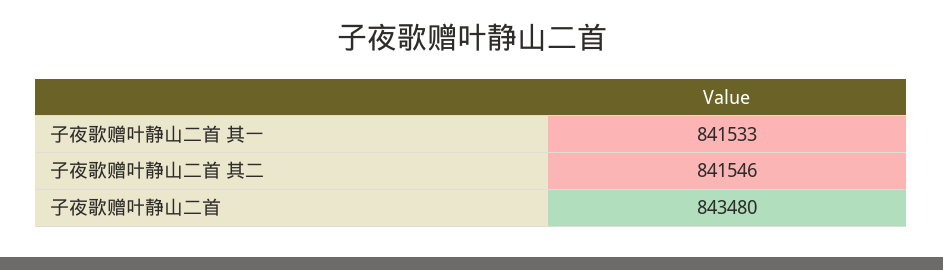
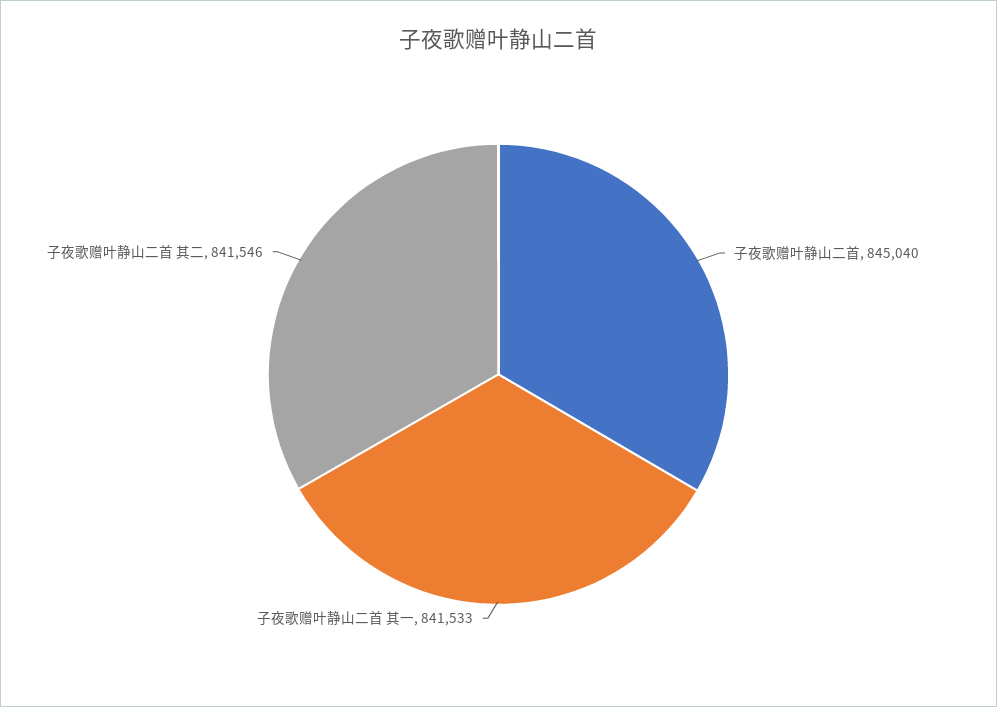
子夜歌赠叶静山二首: 843480 -> 845040

